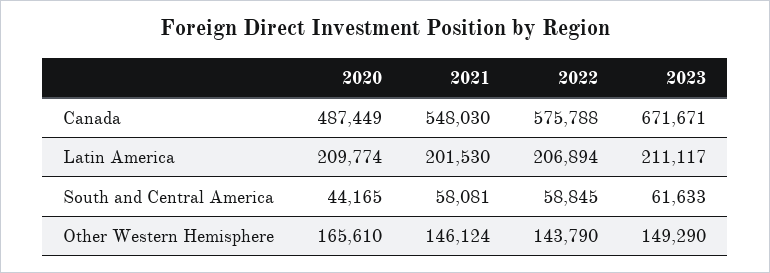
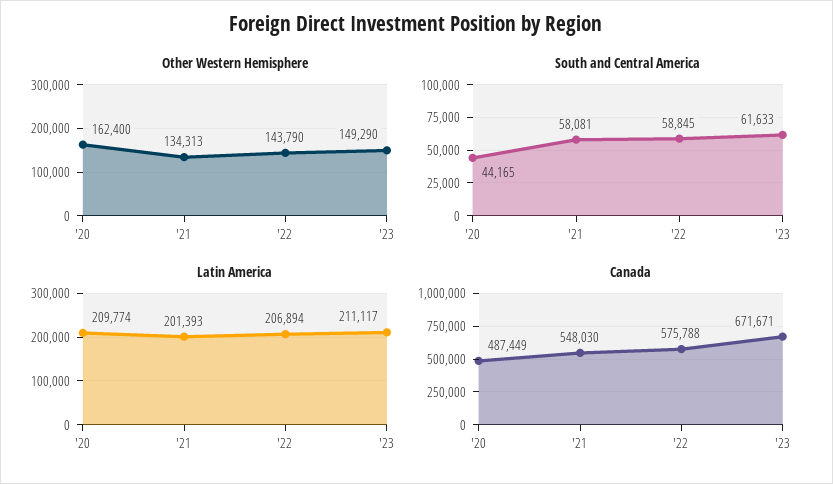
Latin America, 2021: 201530 -> 201393
Other Western Hemisphere, 2020: 165610 -> 162400
Other Western Hemisphere, 2021: 146124 -> 134313

